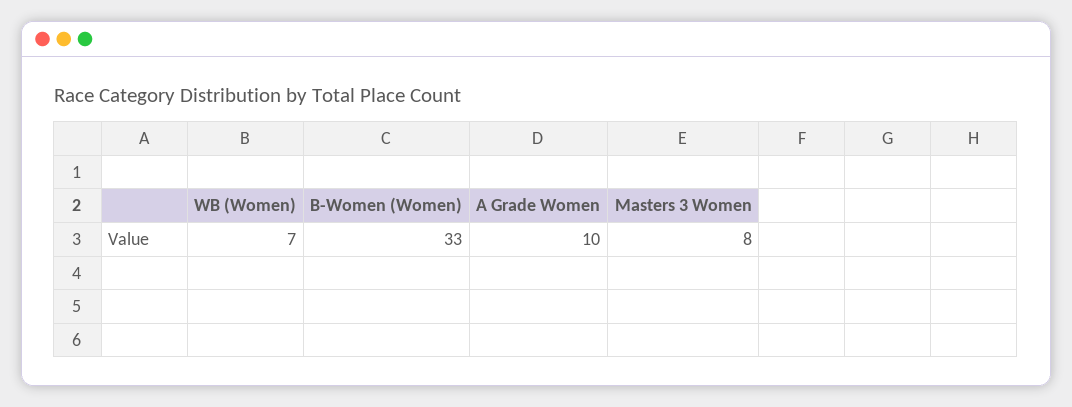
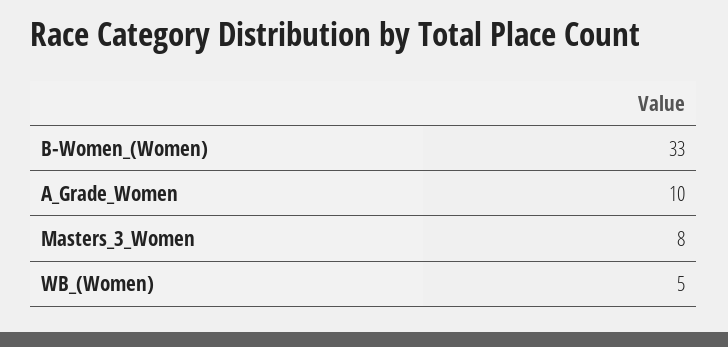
WB (Women): 7 -> 5

